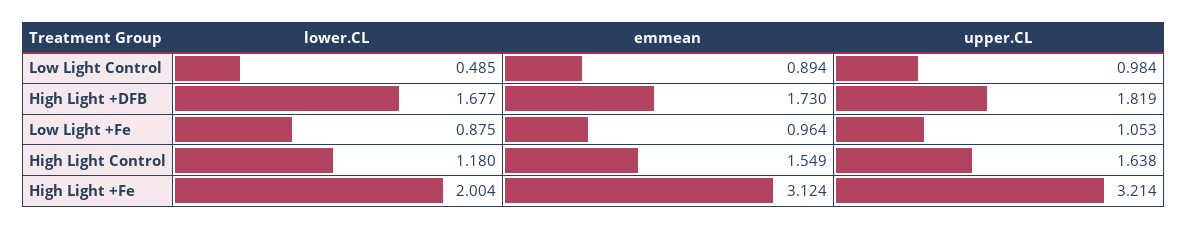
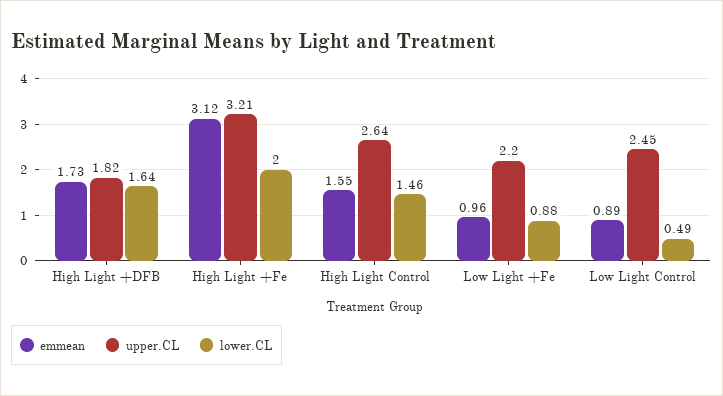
upper.CL, Low Light Control: 0.984 -> 2.45
lower.CL, High Light +DFB: 1.677 -> 1.64
upper.CL, Low Light +Fe: 1.053 -> 2.2
lower.CL, High Light Control: 1.18 -> 1.46
upper.CL, High Light Control: 1.638 -> 2.64

